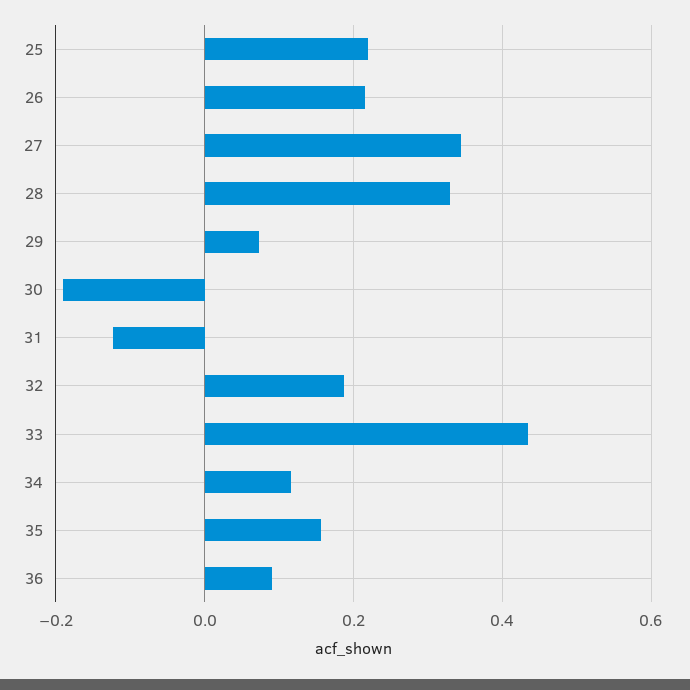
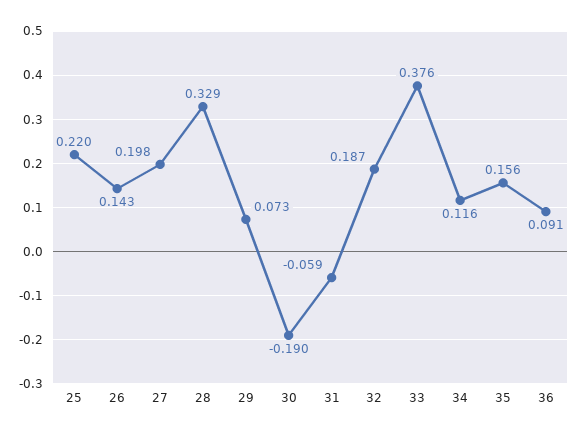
26: 0.22 -> 0.143
27: 0.34 -> 0.198
31: -0.12 -> -0.059
33: 0.44 -> 0.376

